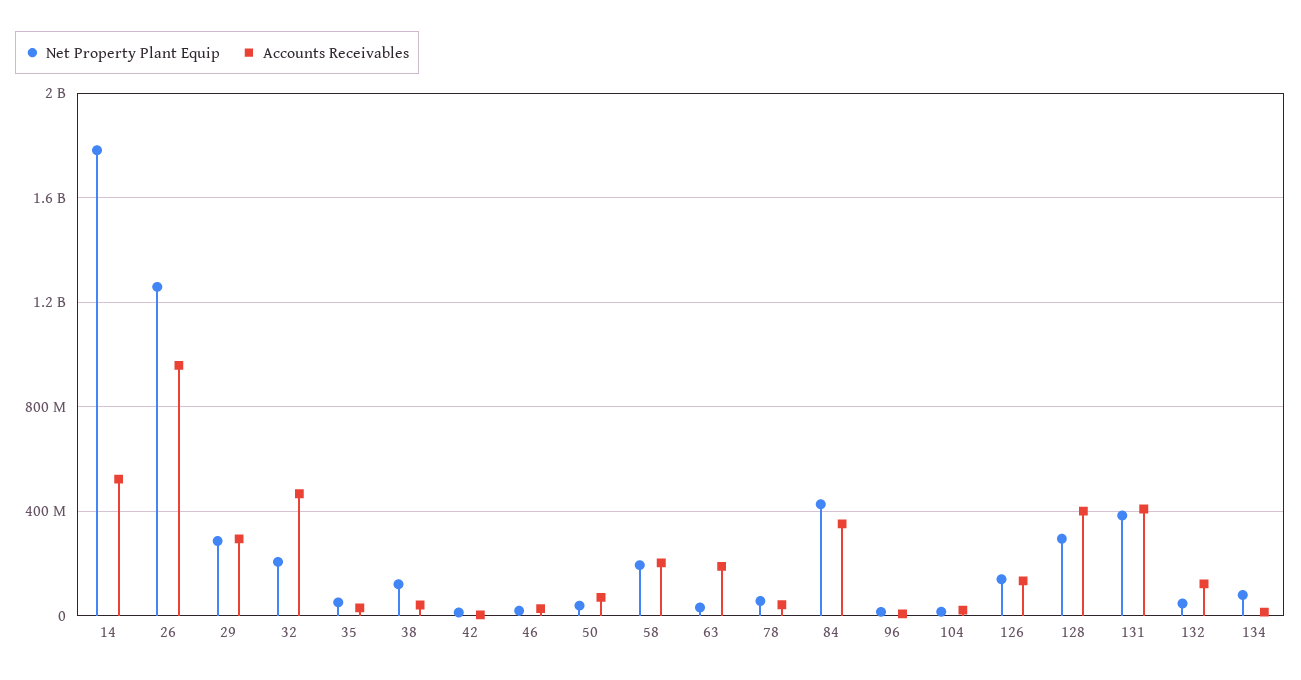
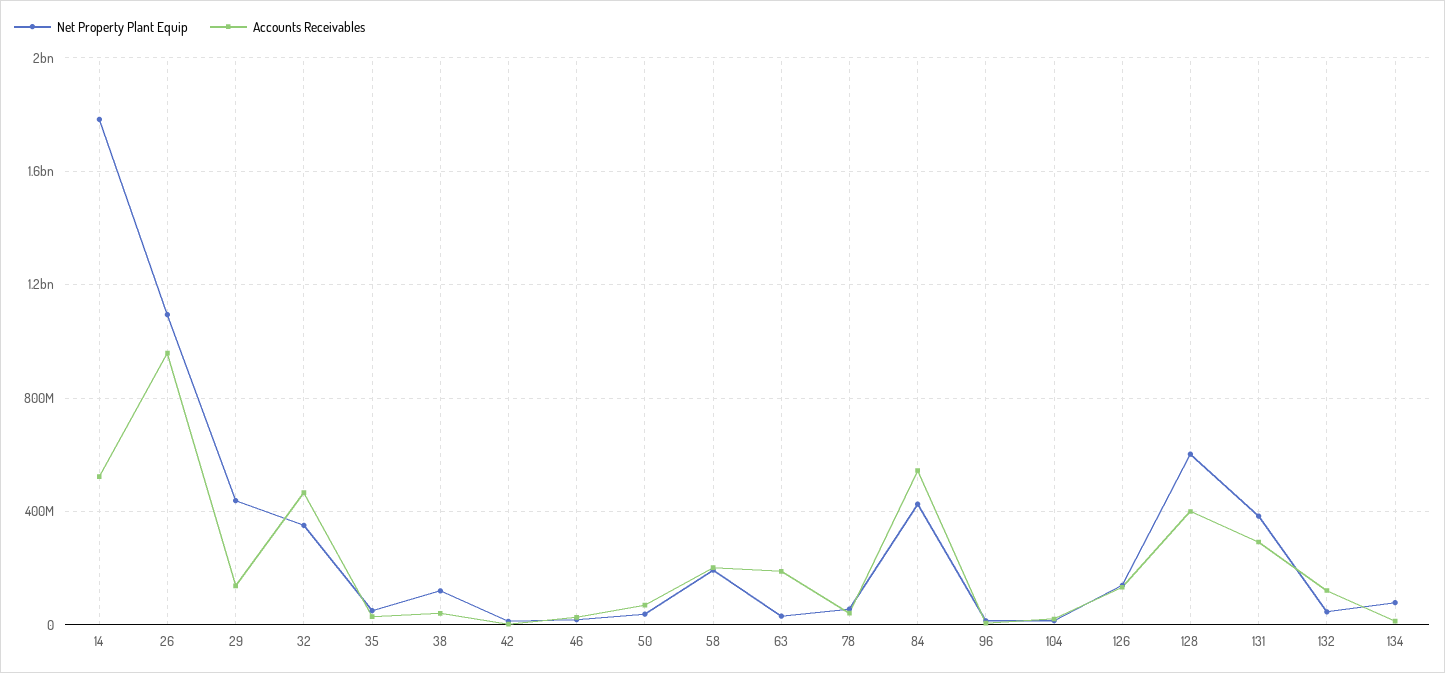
Net Property Plant Equip, 26: 1250000000 -> 1100000000
Net Property Plant Equip, 29: 300000000 -> 450000000
Accounts Receivables, 29: 300000000 -> 150000000
Net Property Plant Equip, 32: 200000000 -> 350000000
Accounts Receivables, 84: 350000000 -> 550000000
Net Property Plant Equip, 128: 300000000 -> 600000000
Accounts Receivables, 131: 400000000 -> 300000000

